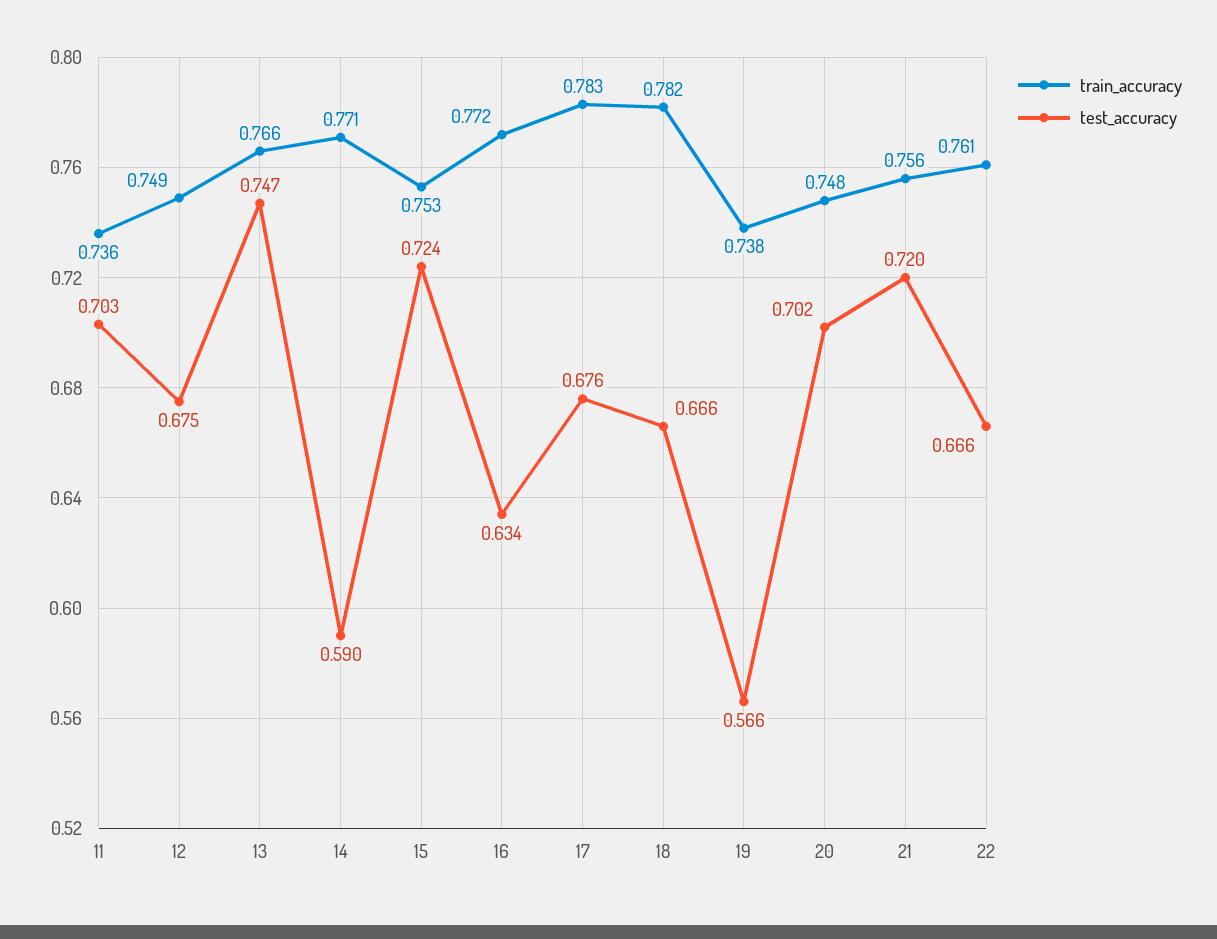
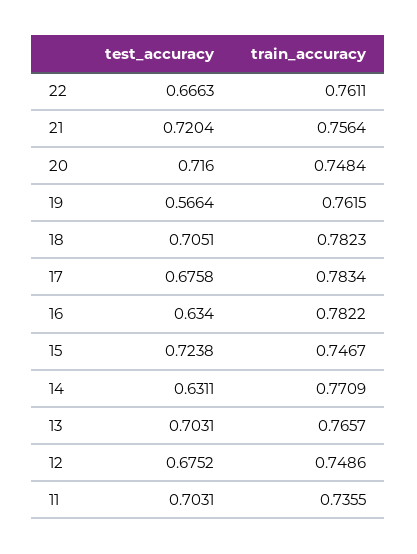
test_accuracy, 13: 0.747 -> 0.7031
test_accuracy, 14: 0.59 -> 0.6311
train_accuracy, 15: 0.753 -> 0.7467
train_accuracy, 16: 0.772 -> 0.7822
test_accuracy, 18: 0.666 -> 0.7051
train_accuracy, 19: 0.738 -> 0.7615
test_accuracy, 20: 0.702 -> 0.716

